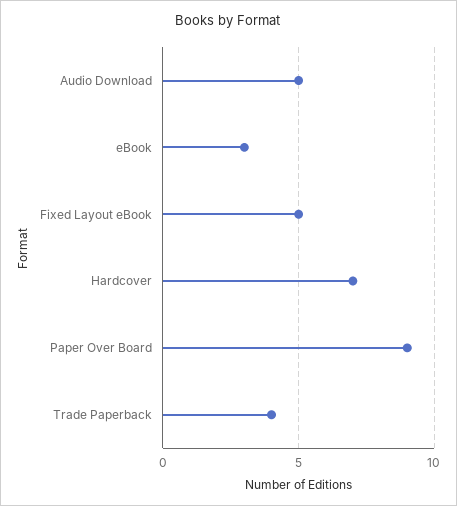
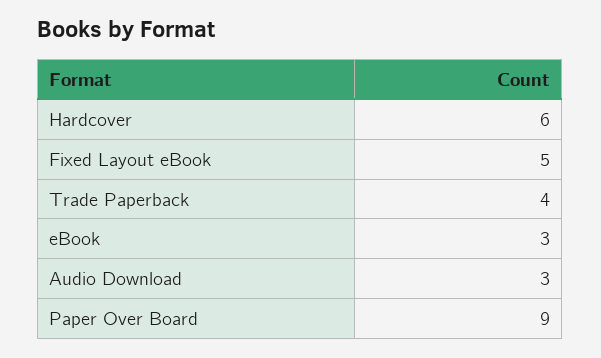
Audio Download: 5 -> 3
Hardcover: 7 -> 6

